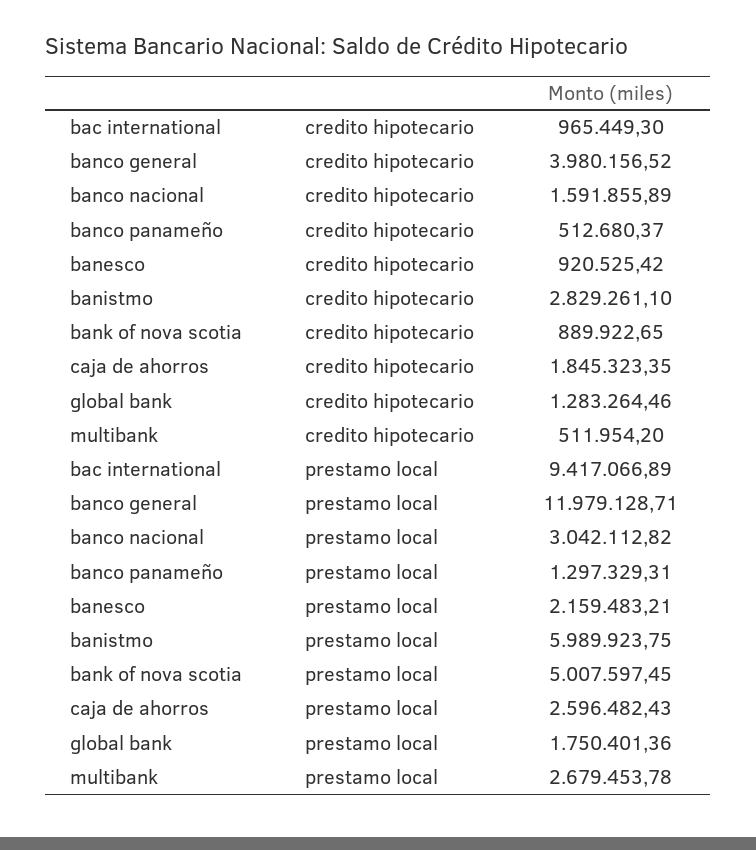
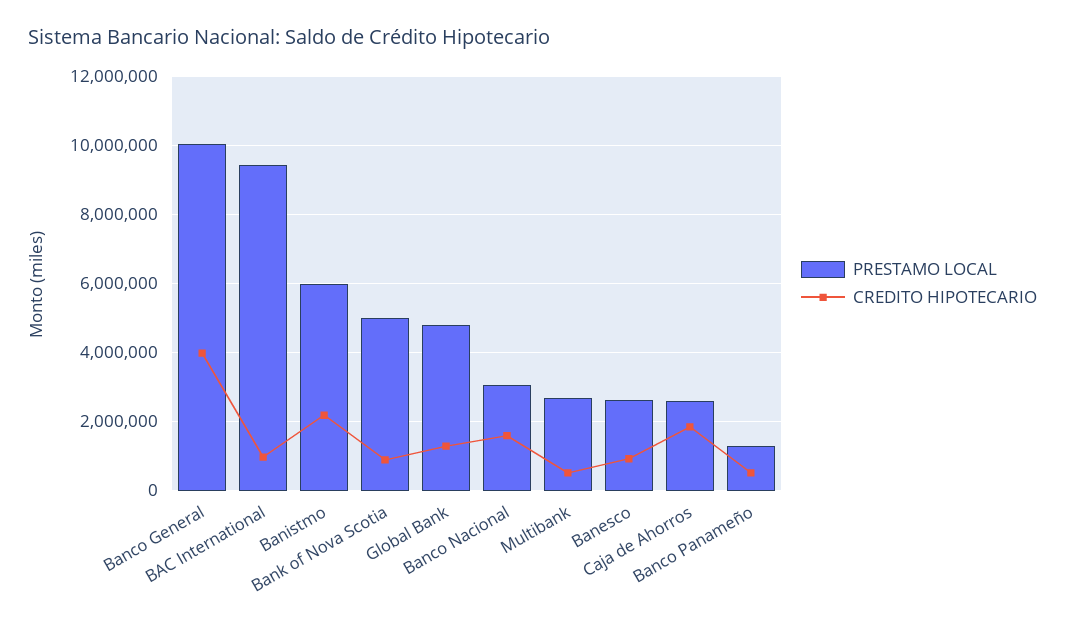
credito hipotecario, banistmo: 2829261.1 -> 2200000
prestamo local, banco general: 11979128.71 -> 10000000
prestamo local, banesco: 2159483.21 -> 2600000
prestamo local, global bank: 1750401.36 -> 4800000

